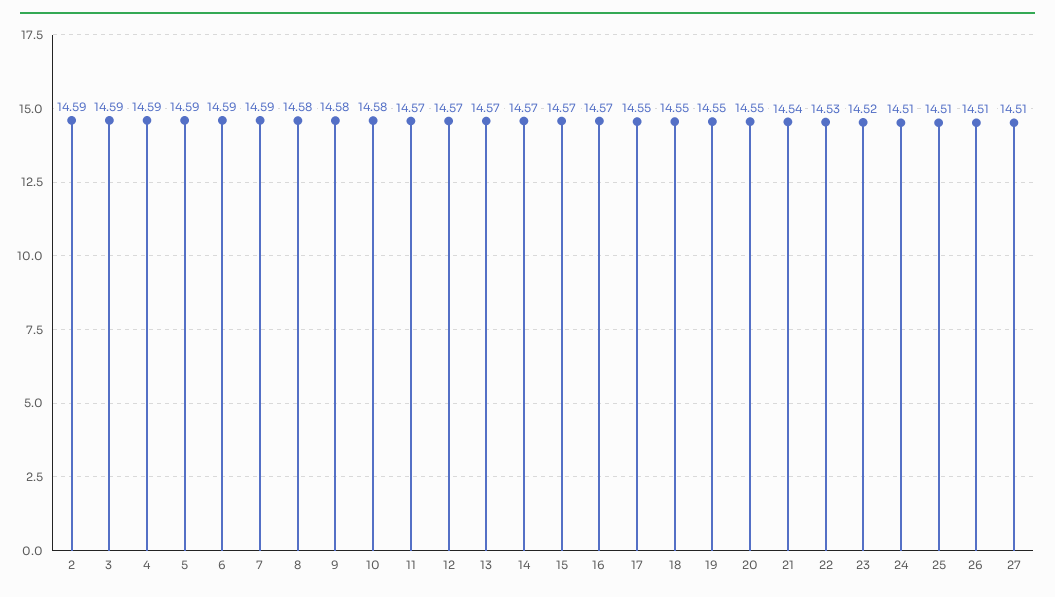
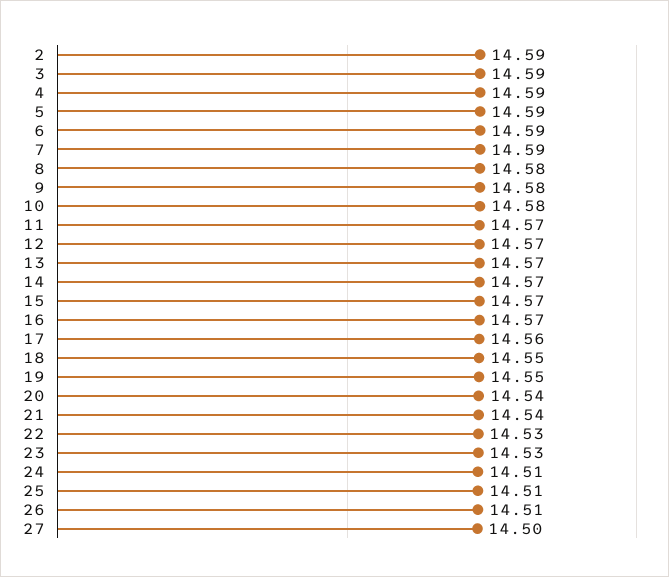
17: 14.55 -> 14.56
20: 14.55 -> 14.54
23: 14.52 -> 14.53
27: 14.51 -> 14.5

